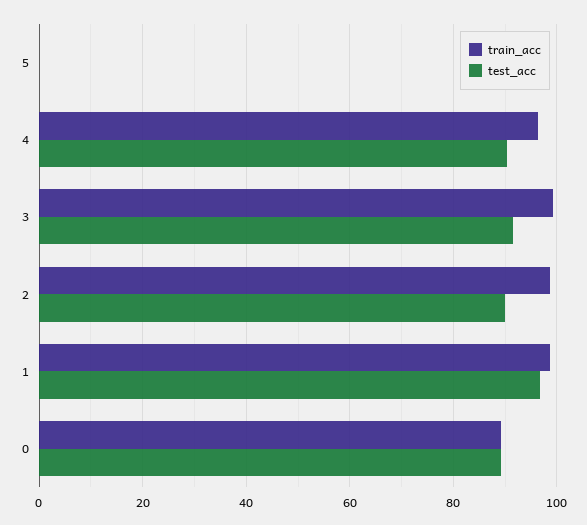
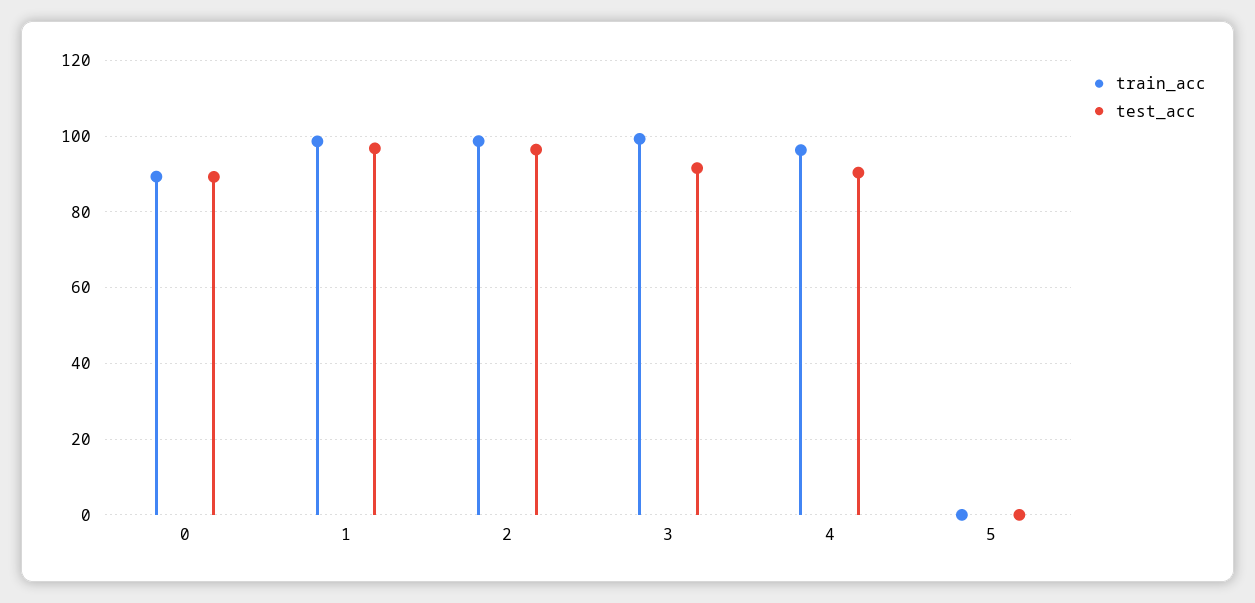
test_acc, 2: 90 -> 96

